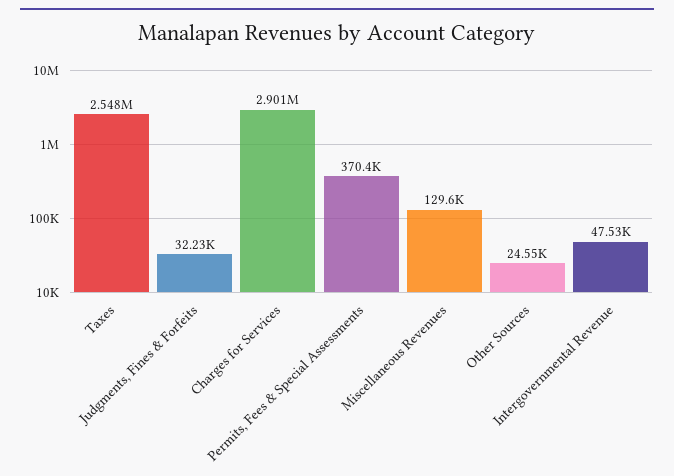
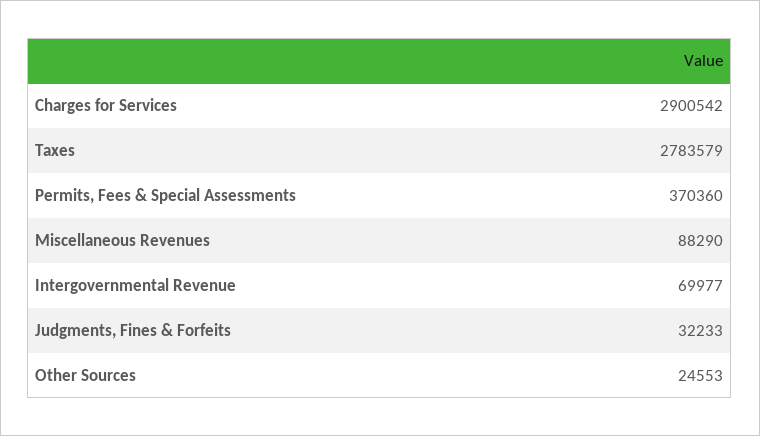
Taxes: 2548000 -> 2783579
Miscellaneous Revenues: 129600 -> 88290
Intergovernmental Revenue: 47530 -> 69977

